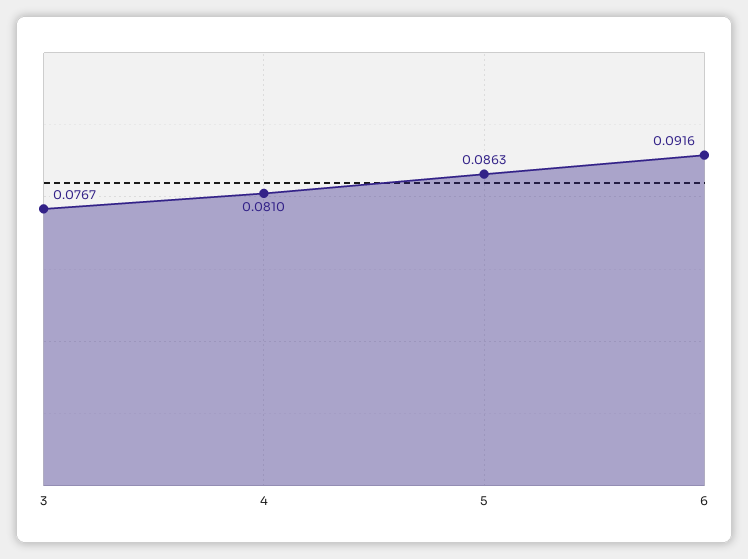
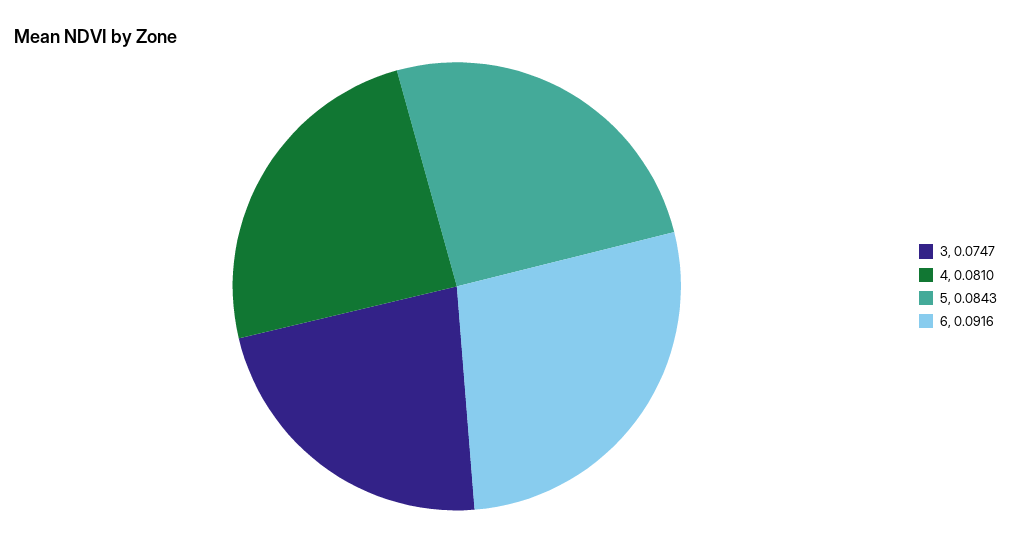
3: 0.0767 -> 0.0747
5: 0.0863 -> 0.0843

